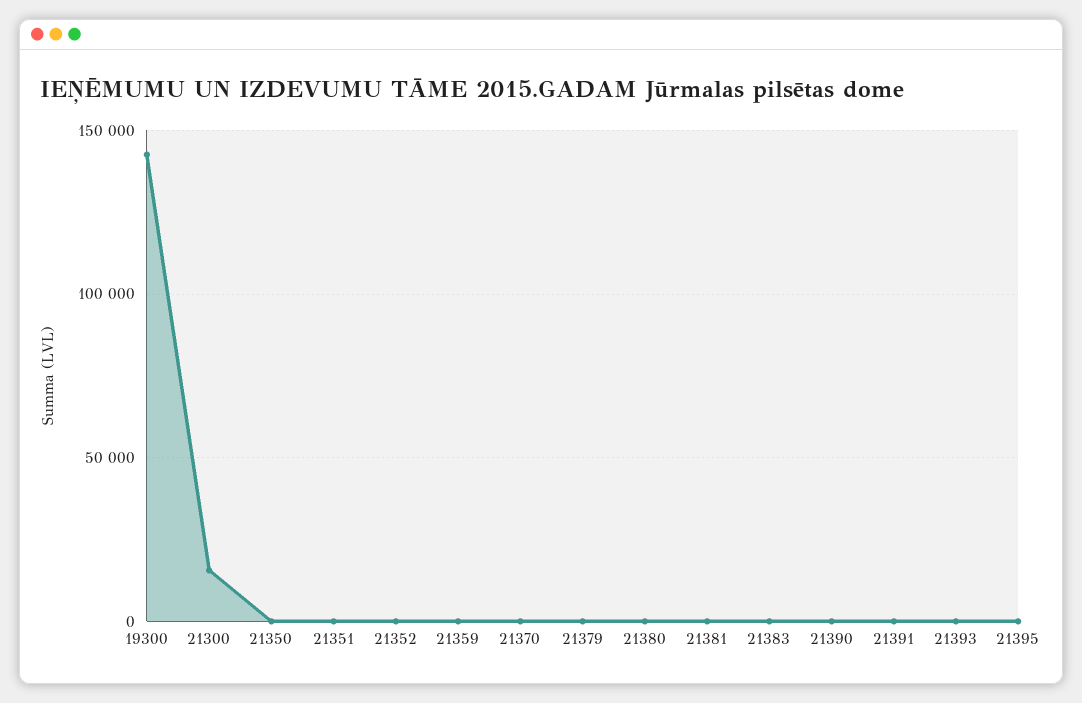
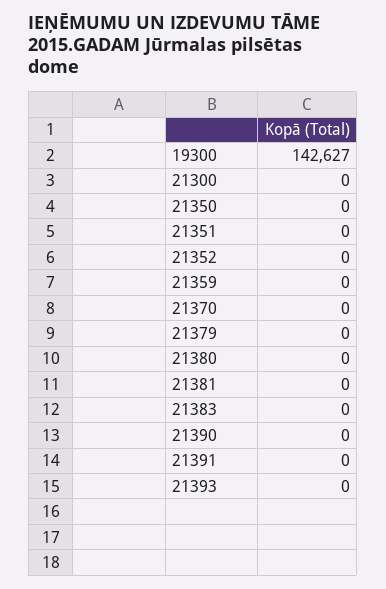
21300: 15000 -> 0
21395: 0 -> none

